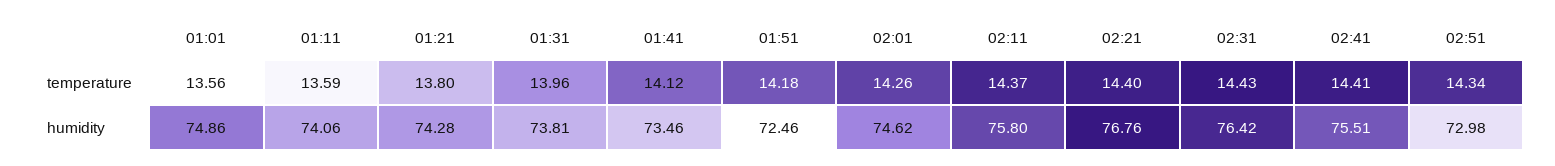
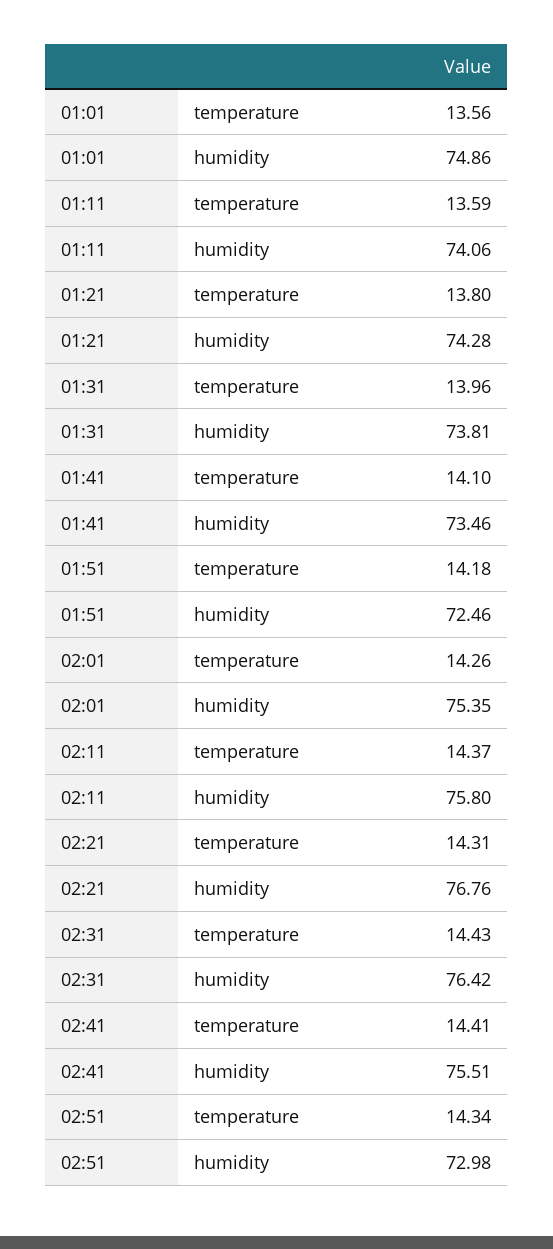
01:41, temperature: 14.12 -> 14.1
02:21, temperature: 14.4 -> 14.31
02:01, humidity: 74.62 -> 75.35

